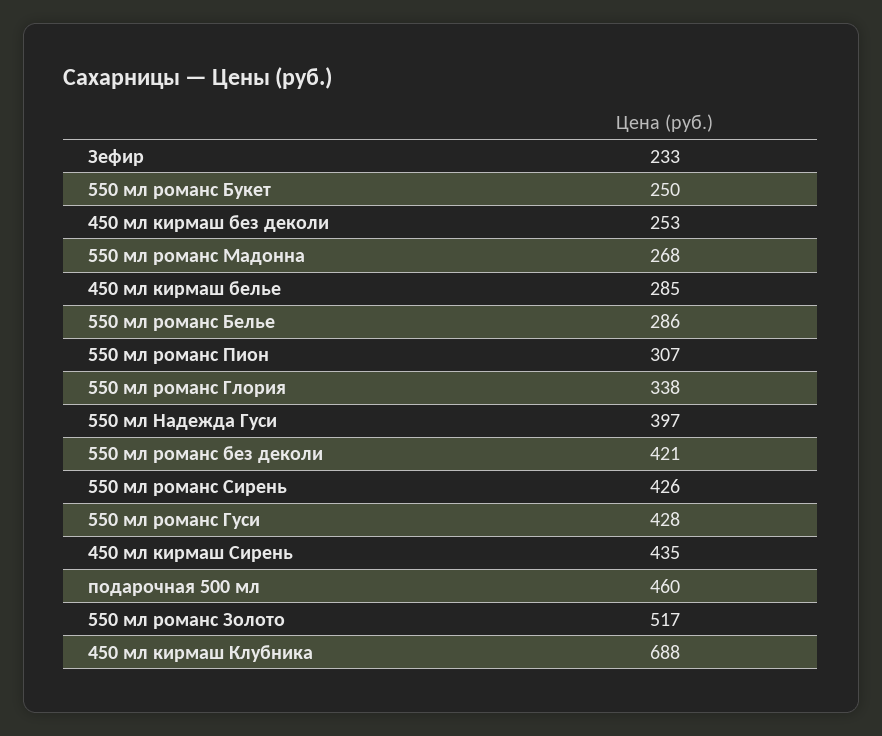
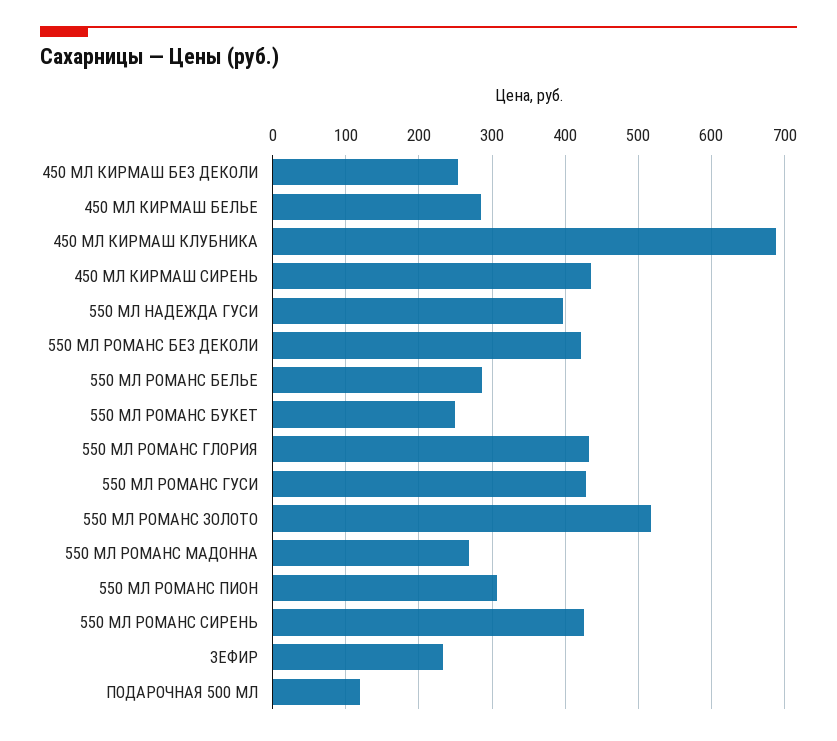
550 мл романс Глория: 338 -> 430
подарочная 500 мл: 460 -> 120

